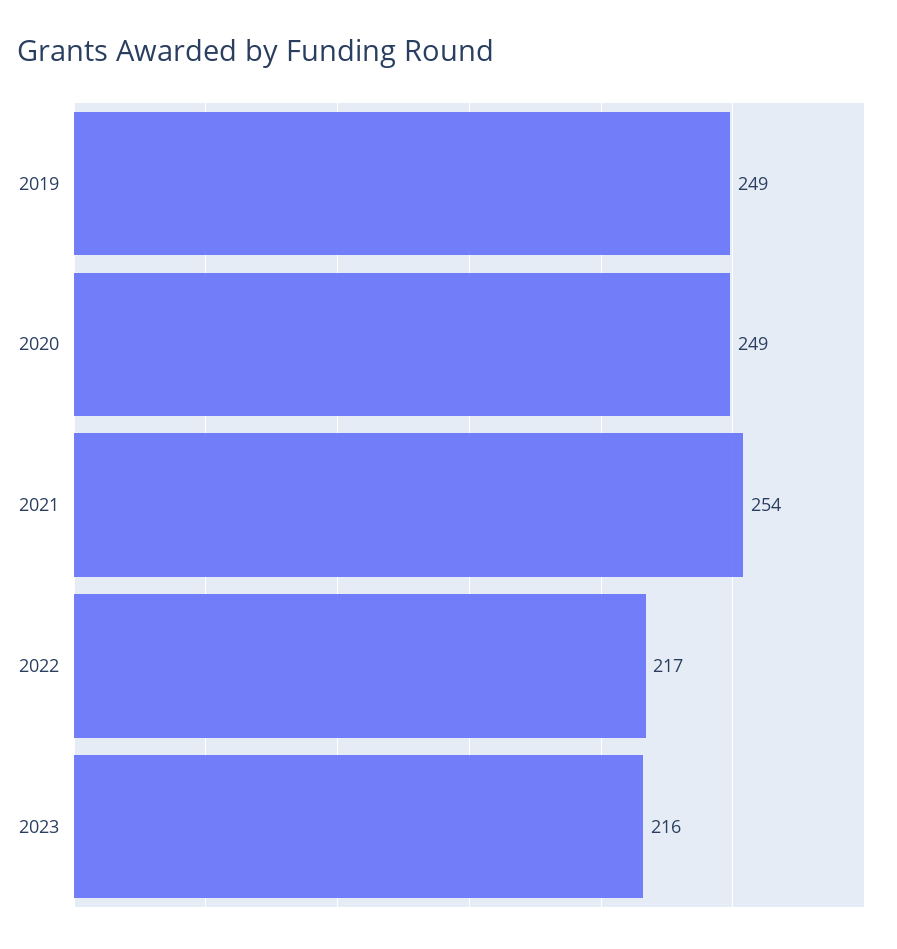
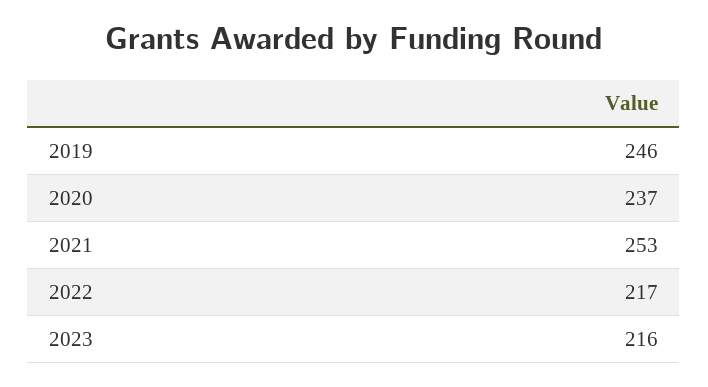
2019: 249 -> 246
2020: 249 -> 237
2021: 254 -> 253

